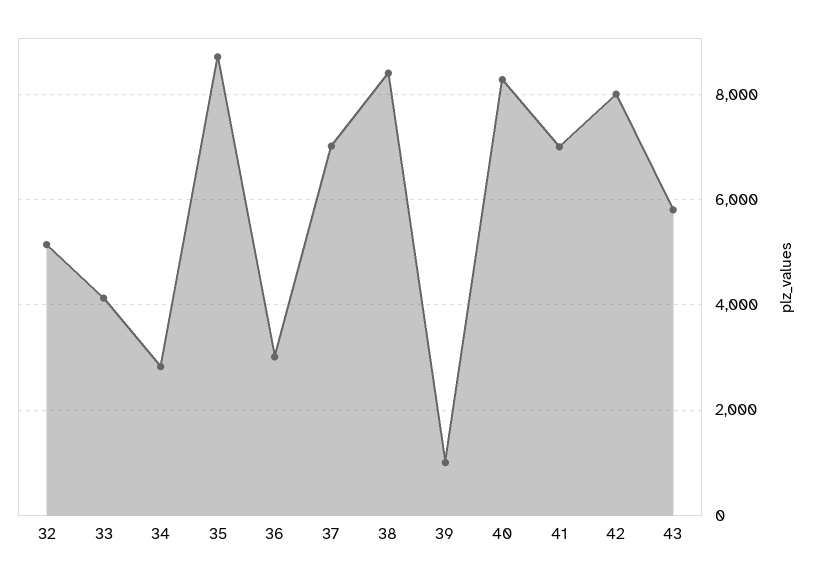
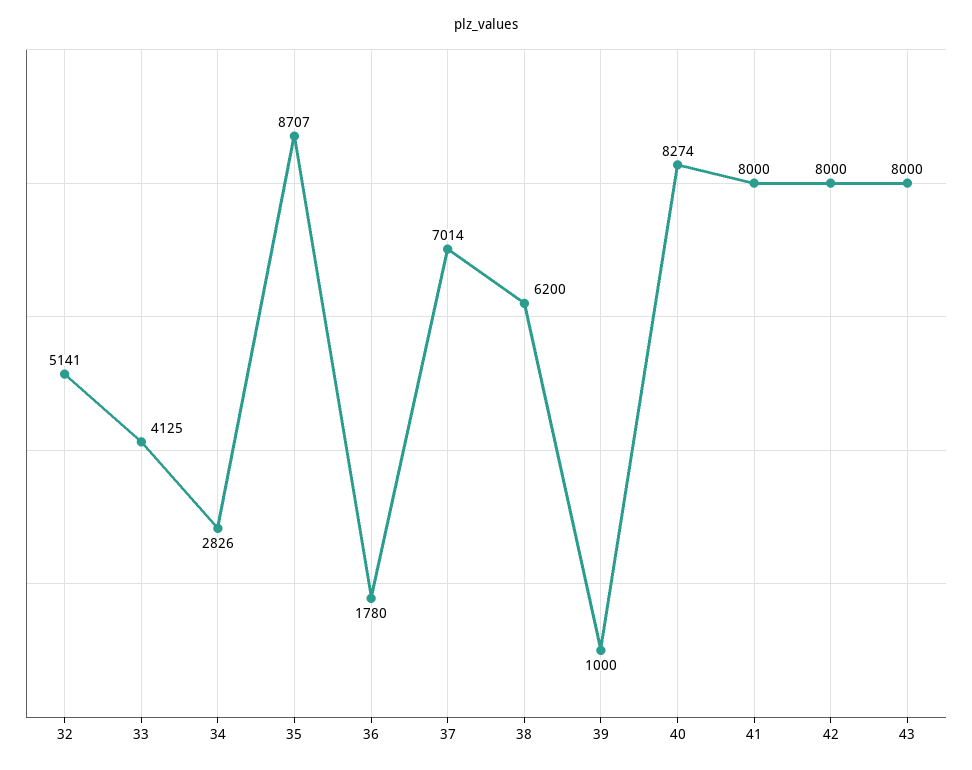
36: 3000 -> 1780
38: 8400 -> 6200
41: 7000 -> 8000
43: 5800 -> 8000

